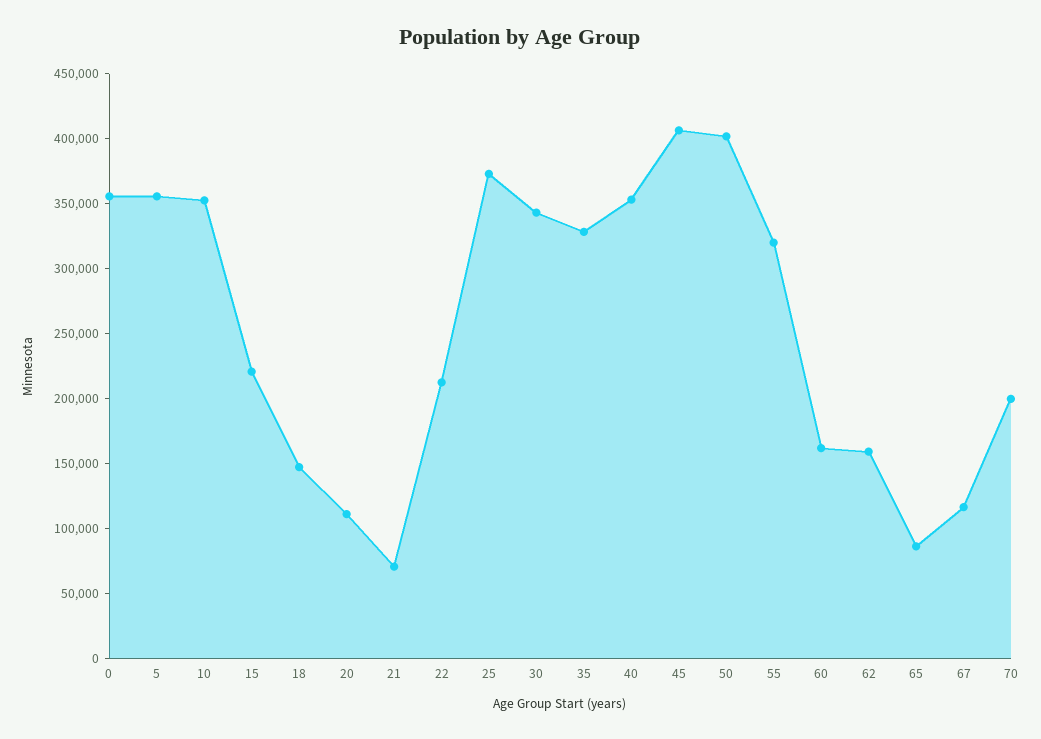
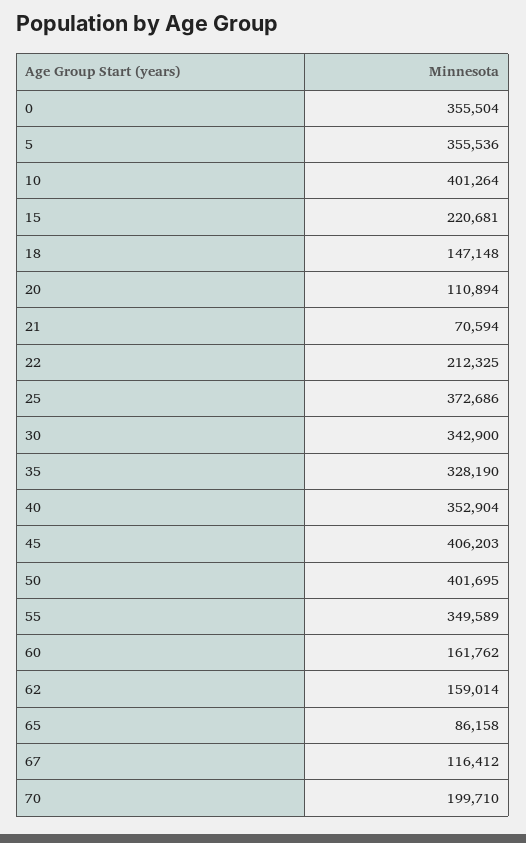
10: 350000 -> 401264
55: 320000 -> 349589

